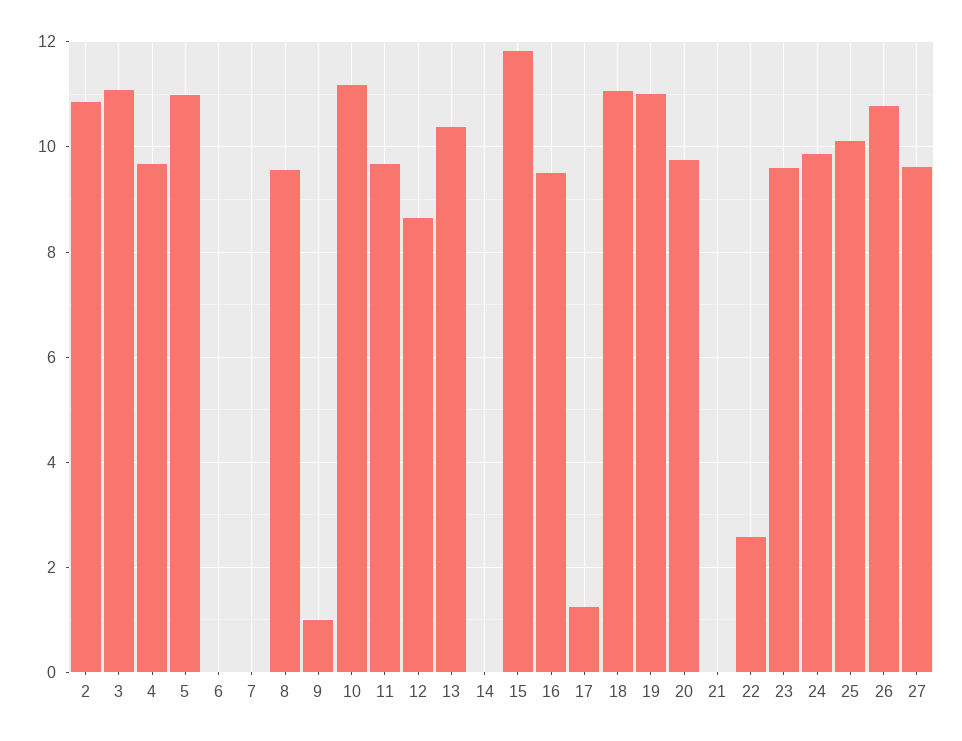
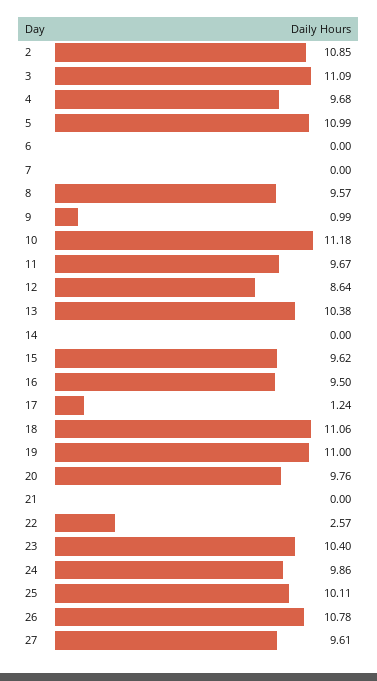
15: 11.8 -> 9.62
23: 9.6 -> 10.4

